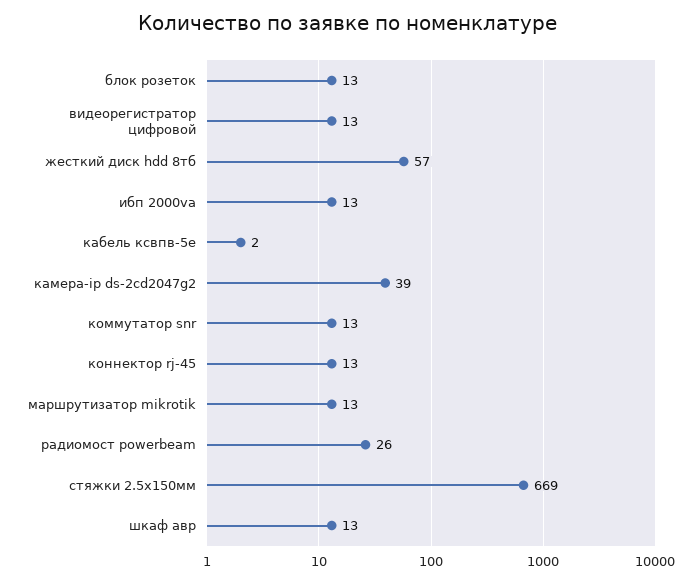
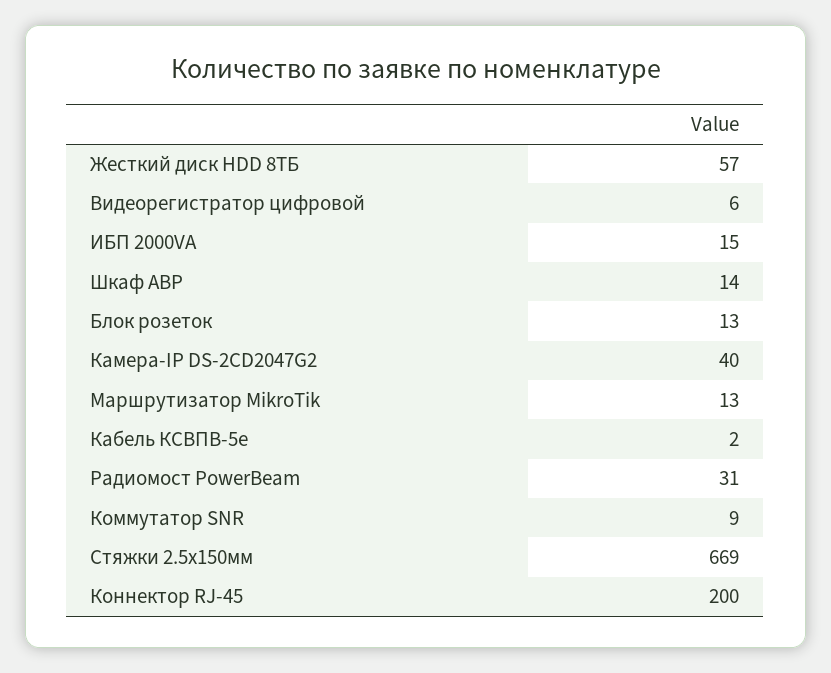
видеорегистратор цифровой: 13 -> 6
ибп 2000va: 13 -> 15
камера-ip ds-2cd2047g2: 39 -> 40
коммутатор snr: 13 -> 9
коннектор rj-45: 13 -> 200
радиомост powerbeam: 26 -> 31
шкаф авр: 13 -> 14

